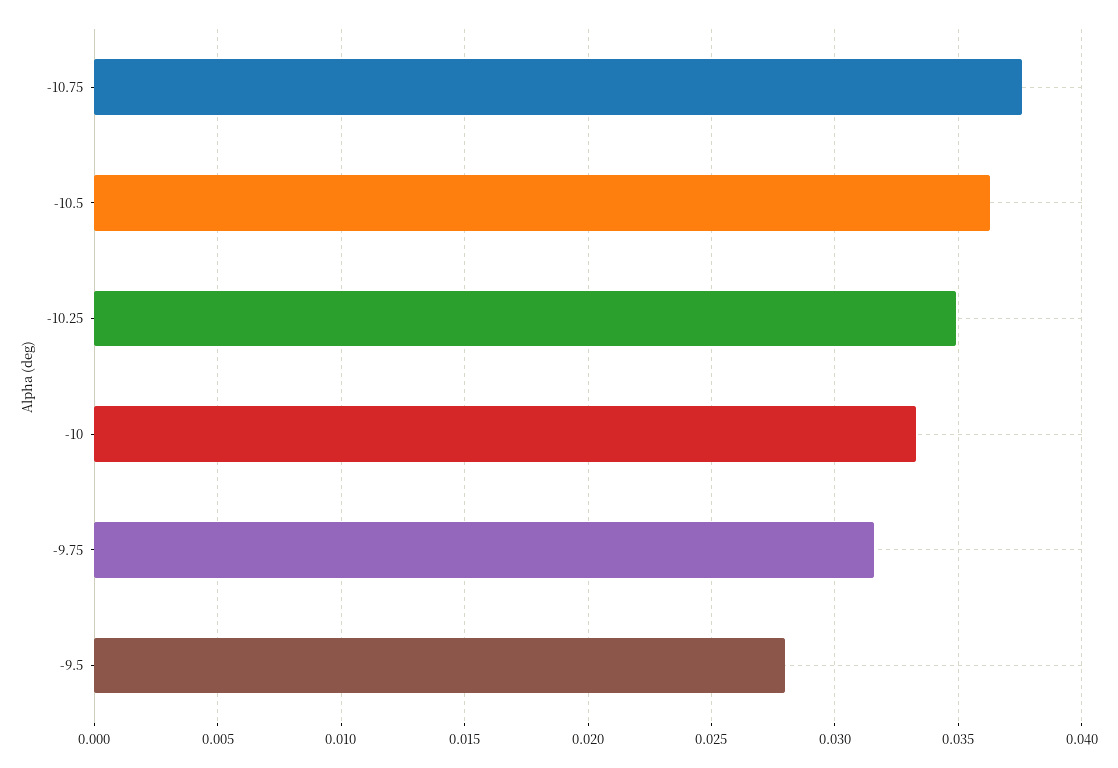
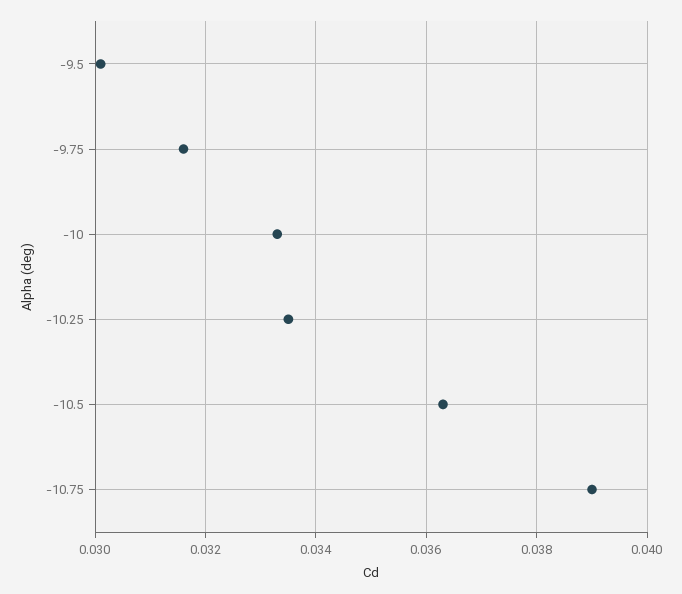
-10.75: 0.0375 -> 0.039
-10.25: 0.035 -> 0.0335
-9.5: 0.028 -> 0.03

